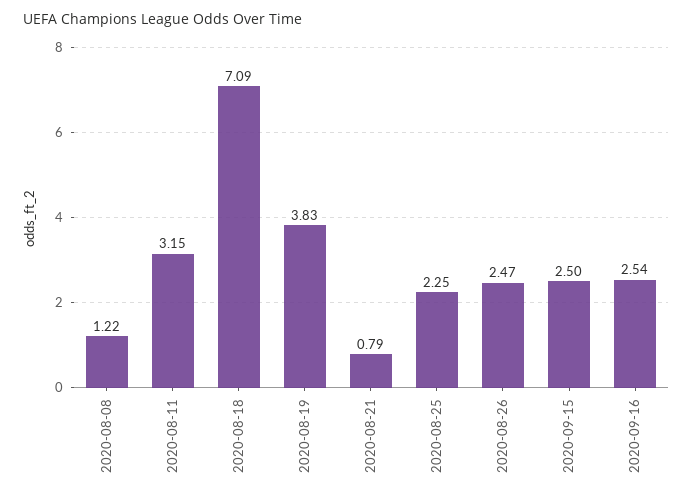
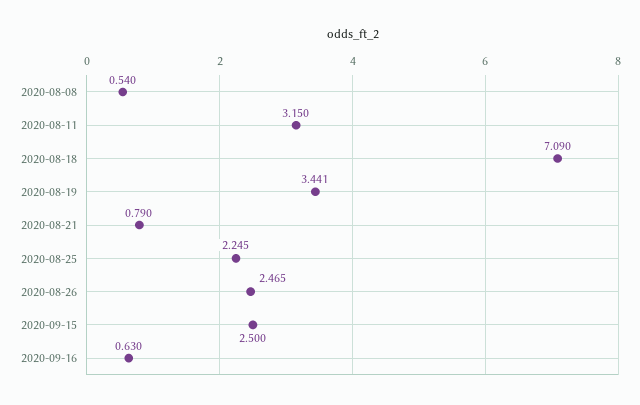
2020-08-08: 1.22 -> 0.54
2020-08-19: 3.83 -> 3.441
2020-09-16: 2.54 -> 0.63

